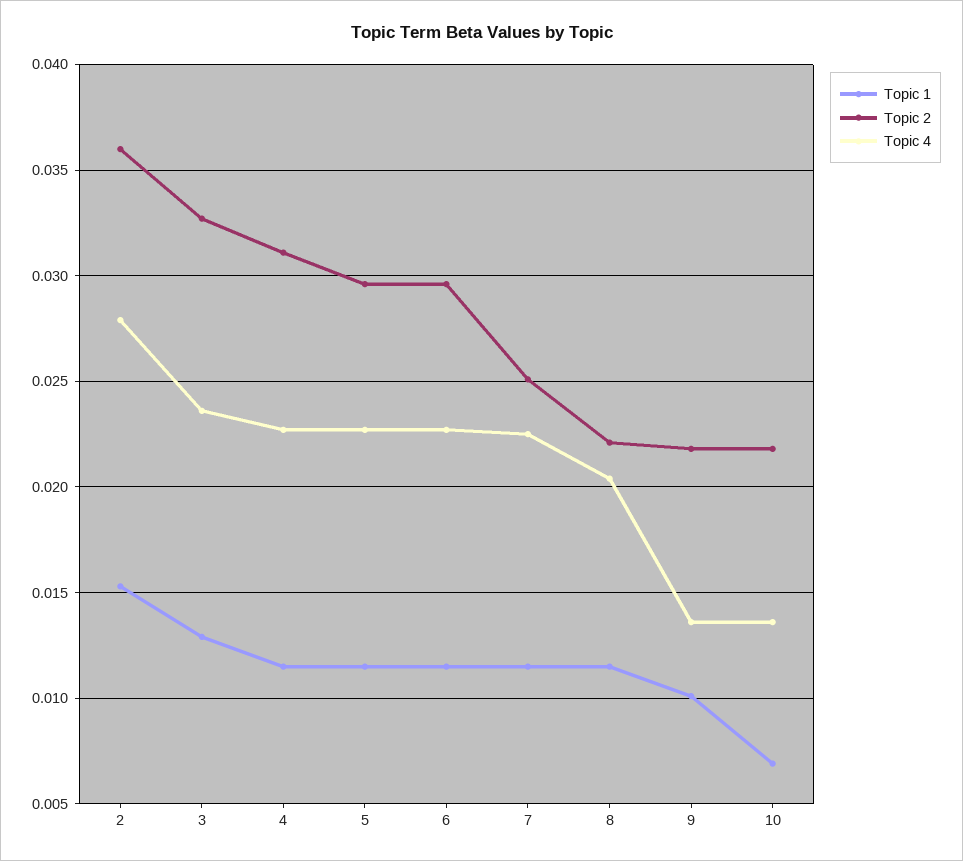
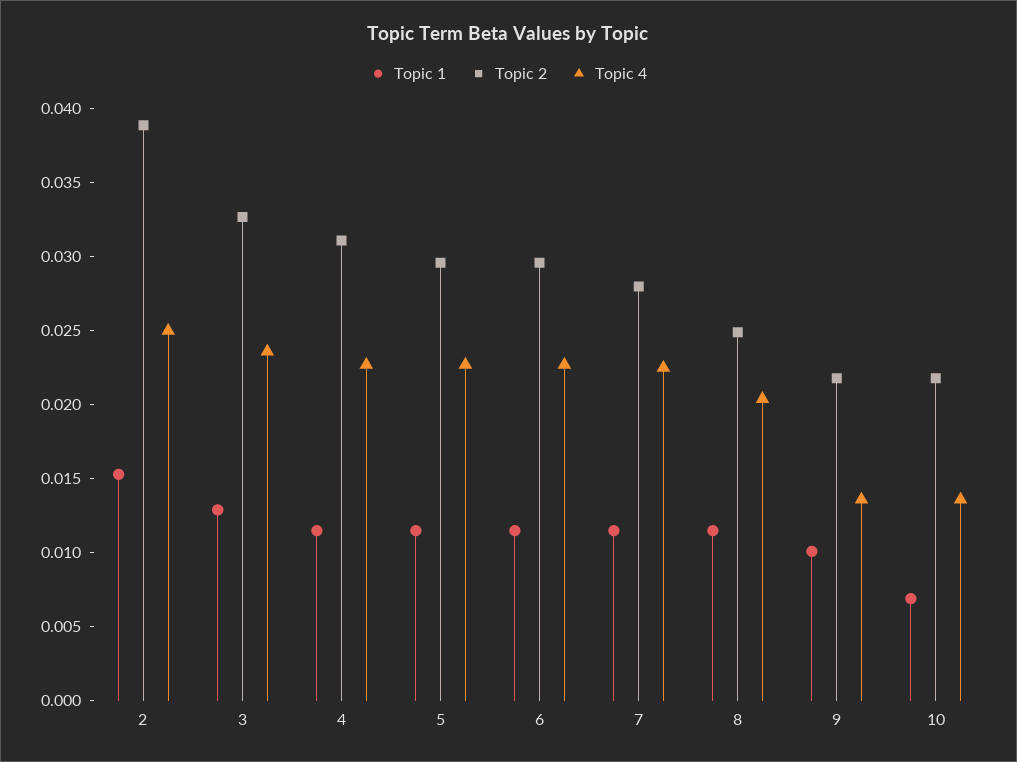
Topic 2, 2: 0.036 -> 0.039
Topic 4, 2: 0.028 -> 0.025
Topic 2, 7: 0.025 -> 0.028
Topic 2, 8: 0.022 -> 0.025

